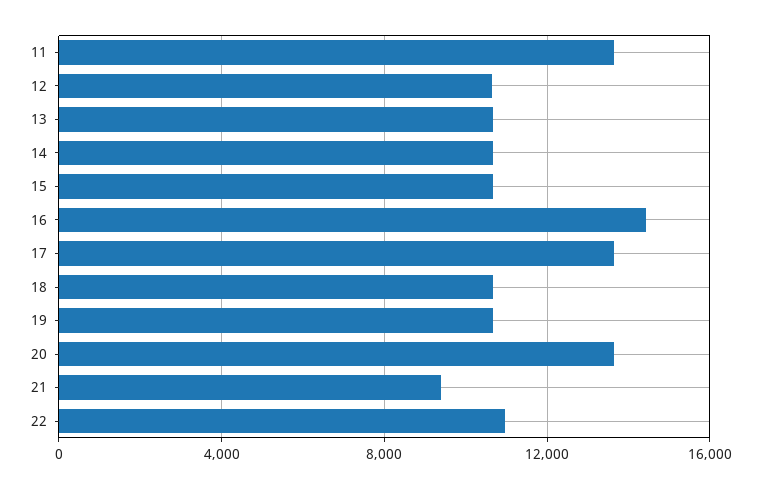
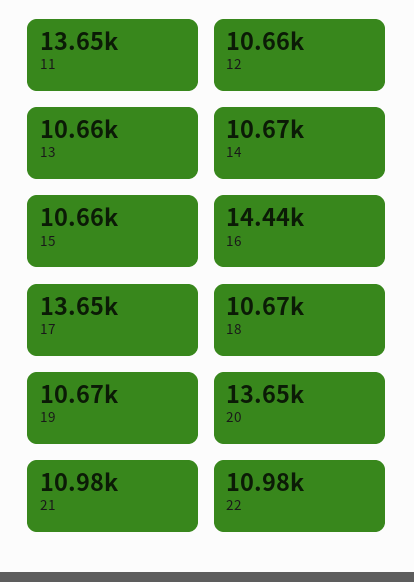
21: 9500 -> 10980

